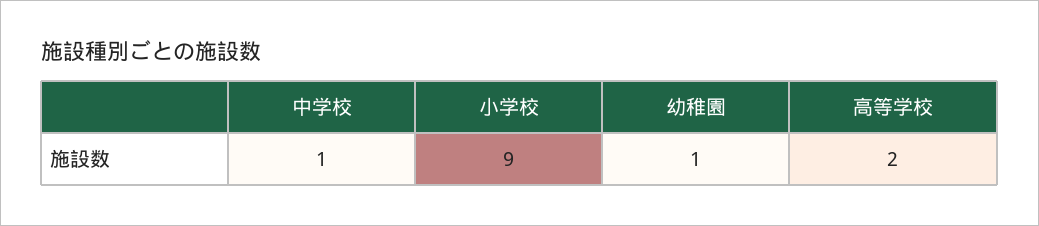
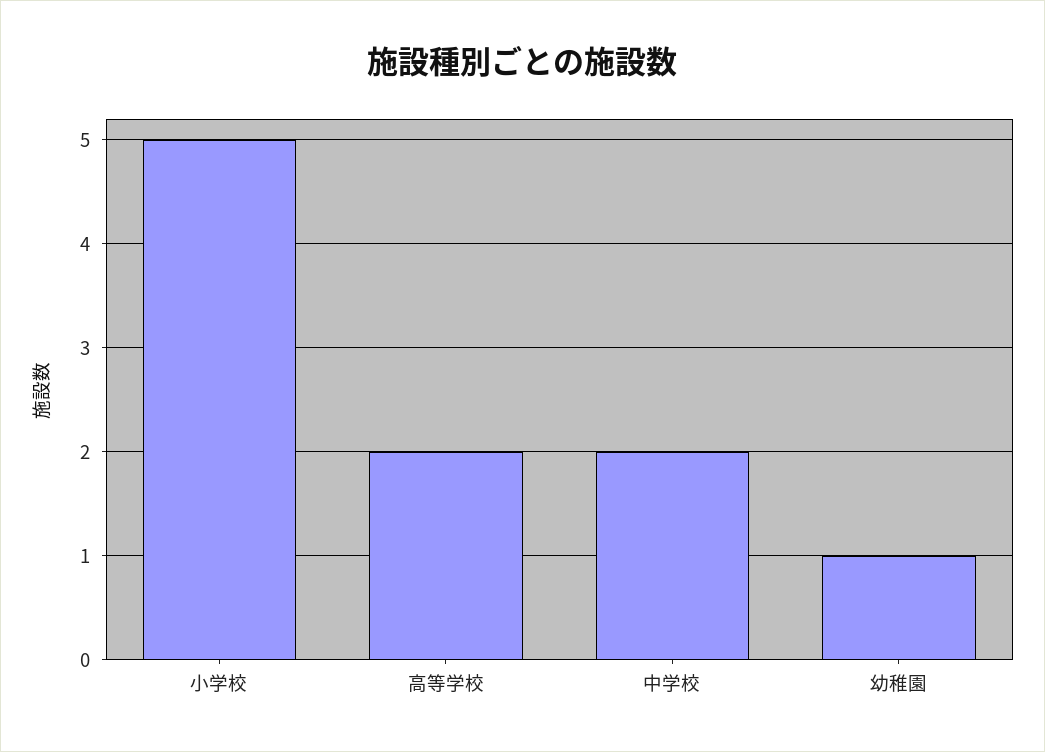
中学校: 1 -> 2
小学校: 9 -> 5

